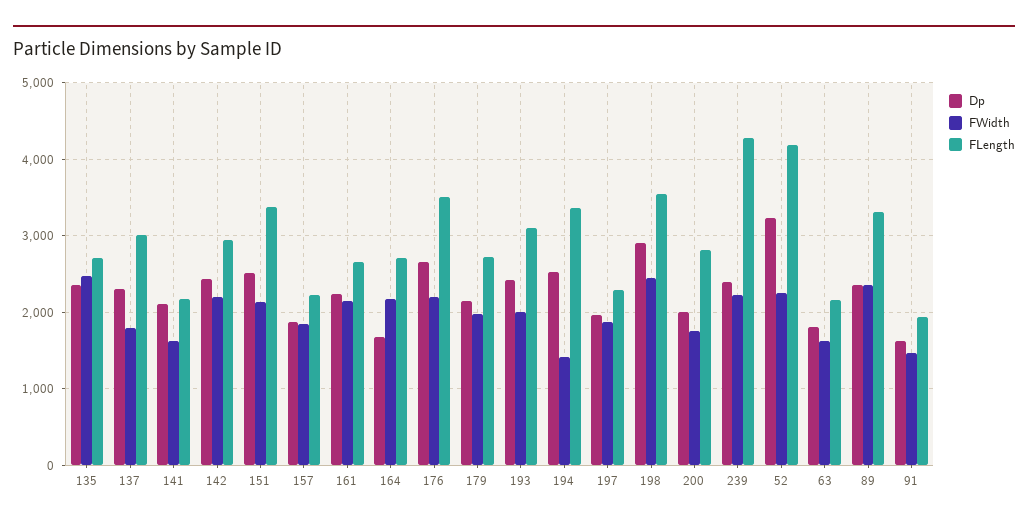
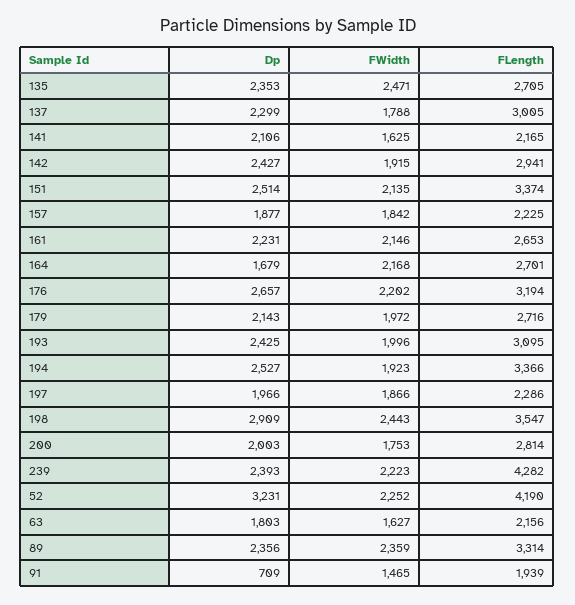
FWidth, 142: 2200 -> 1915
FLength, 176: 3500 -> 3194
FWidth, 194: 1400 -> 1923
Dp, 91: 1600 -> 709

